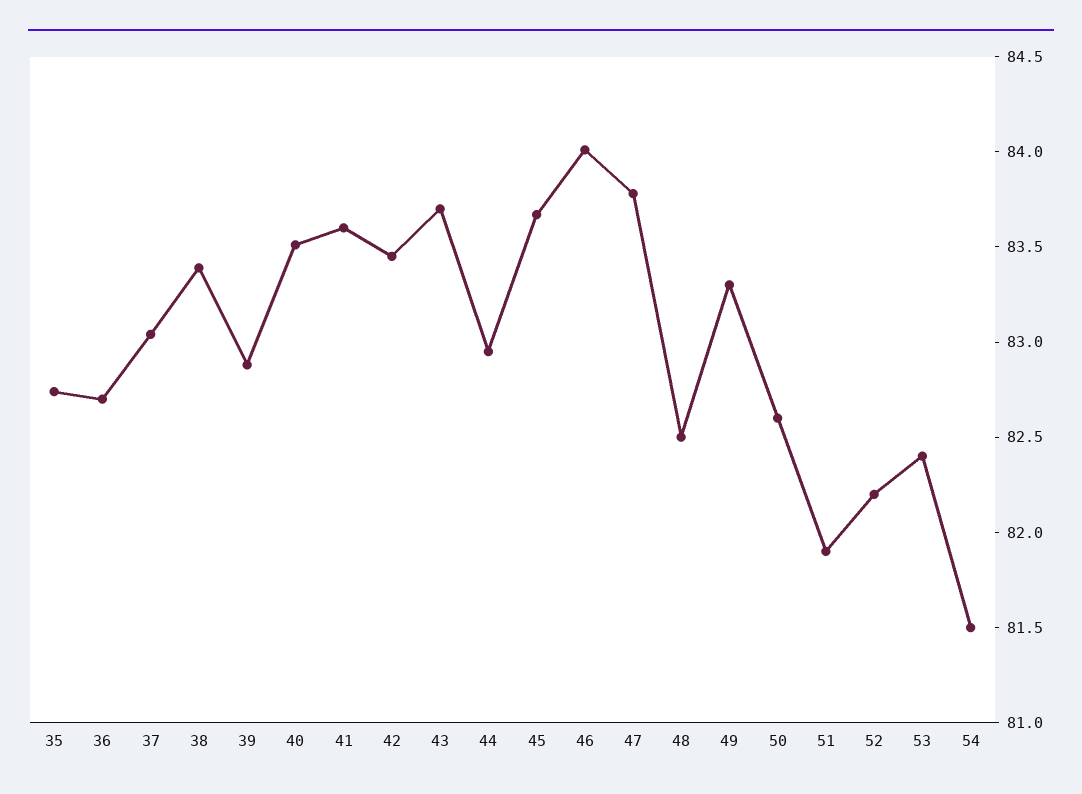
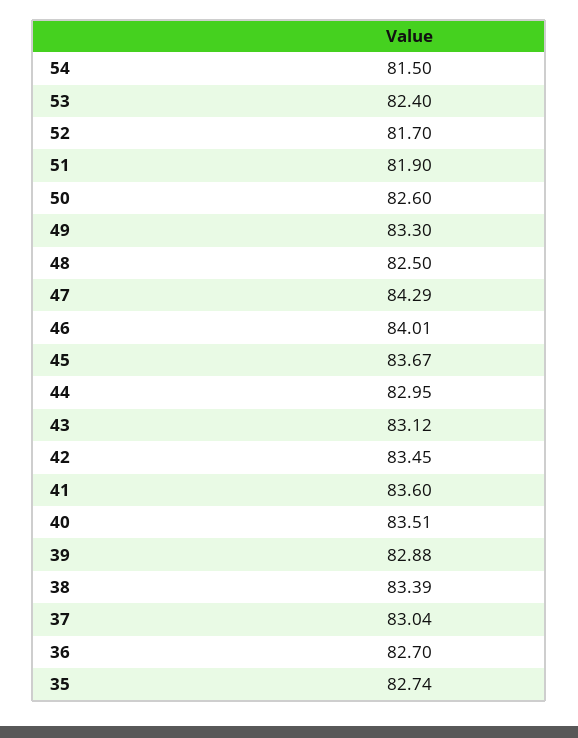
43: 83.7 -> 83.12
47: 83.8 -> 84.29
52: 82.2 -> 81.7

